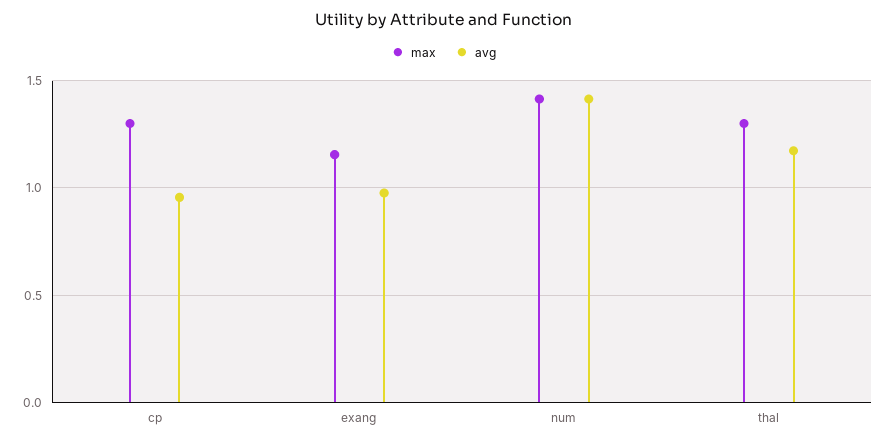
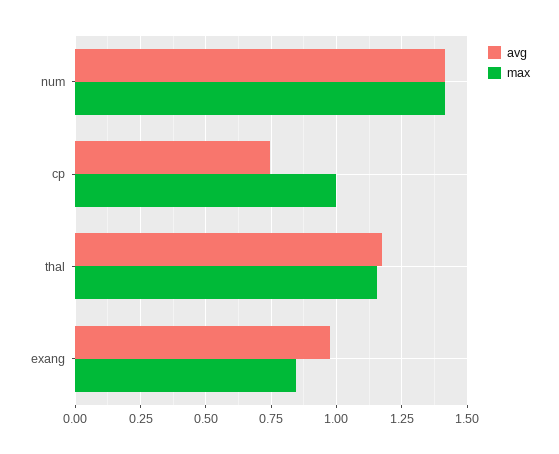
max, cp: 1.3 -> 1
avg, cp: 0.95 -> 0.75
max, exang: 1.15 -> 0.85
max, thal: 1.3 -> 1.15

